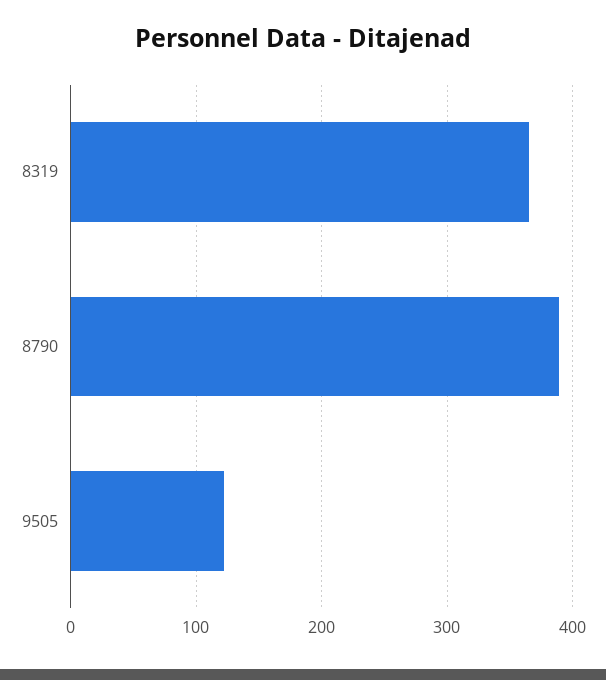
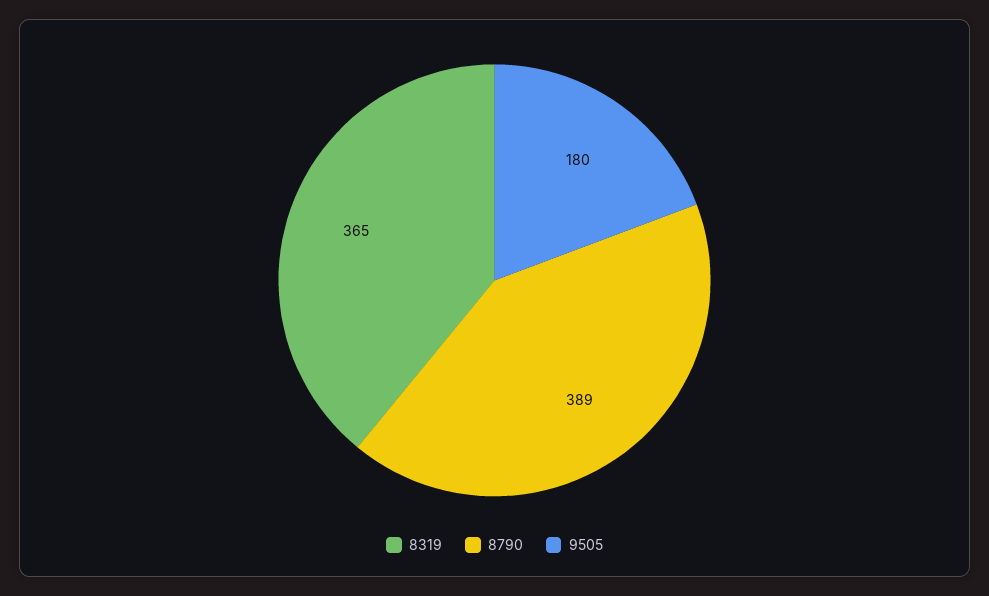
9505: 120 -> 180

